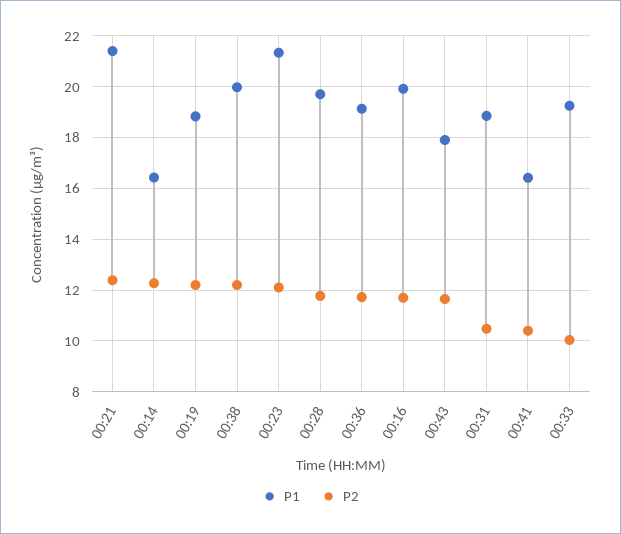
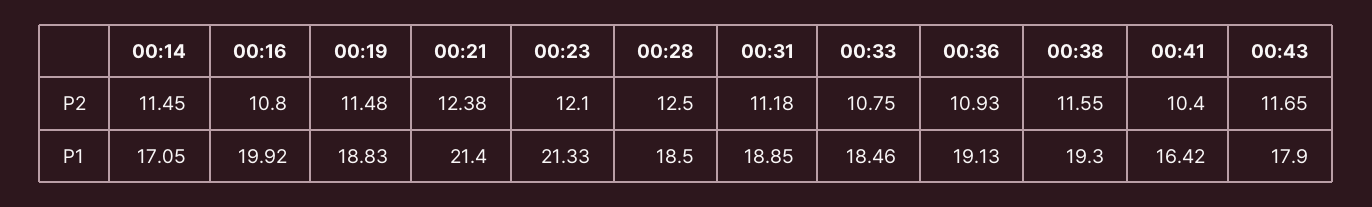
P1, 00:14: 16.5 -> 17.05
P2, 00:14: 12.25 -> 11.45
P2, 00:19: 12.25 -> 11.48
P1, 00:38: 20 -> 19.3
P2, 00:38: 12.25 -> 11.55
P1, 00:28: 19.75 -> 18.5
P2, 00:28: 11.75 -> 12.5
P2, 00:36: 11.75 -> 10.93
P2, 00:16: 11.75 -> 10.8
P2, 00:31: 10.5 -> 11.18
P1, 00:33: 19.25 -> 18.46
P2, 00:33: 10 -> 10.75

